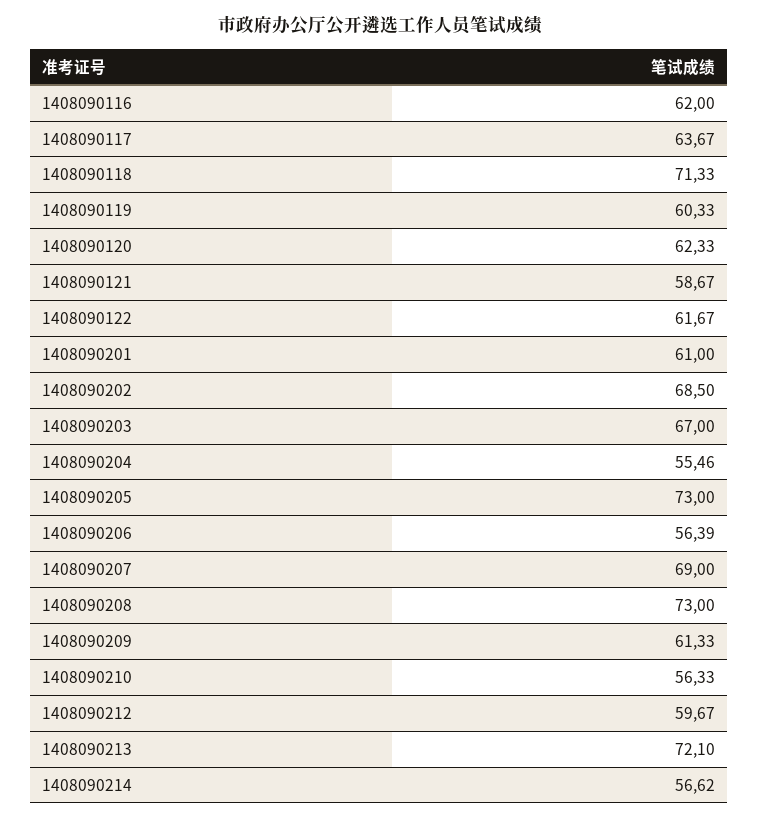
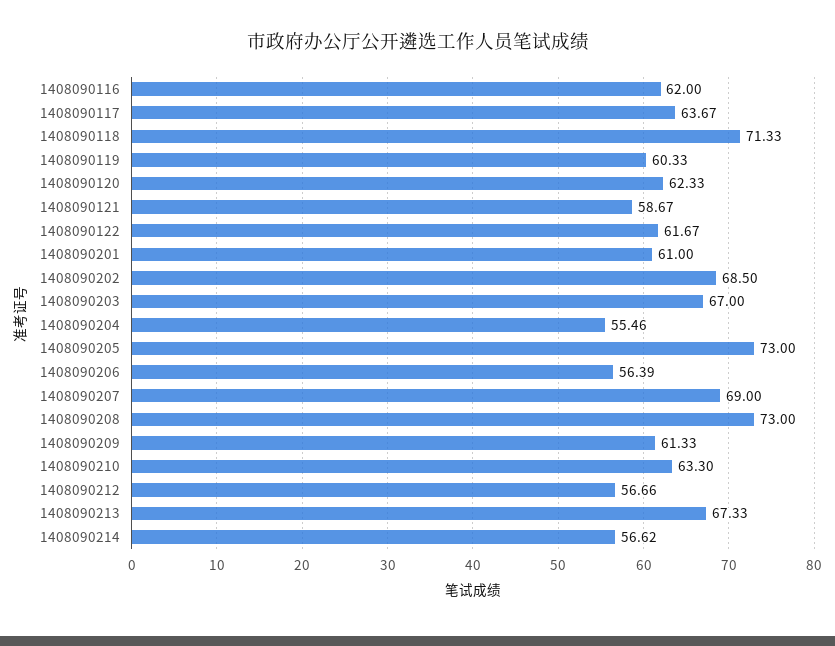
1408090210: 56.33 -> 63.3
1408090212: 59.67 -> 56.66
1408090213: 72.1 -> 67.33

